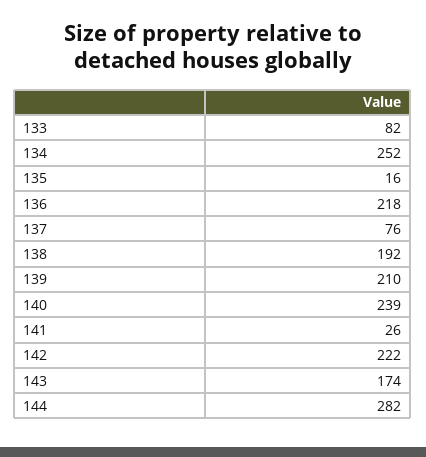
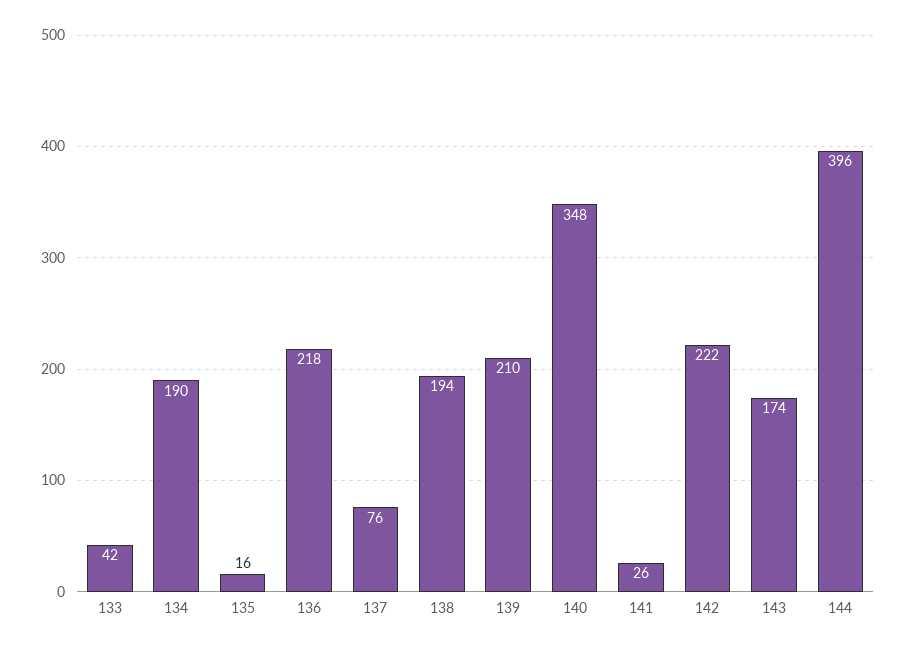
133: 82 -> 42
134: 252 -> 190
138: 192 -> 194
140: 239 -> 348
144: 282 -> 396

